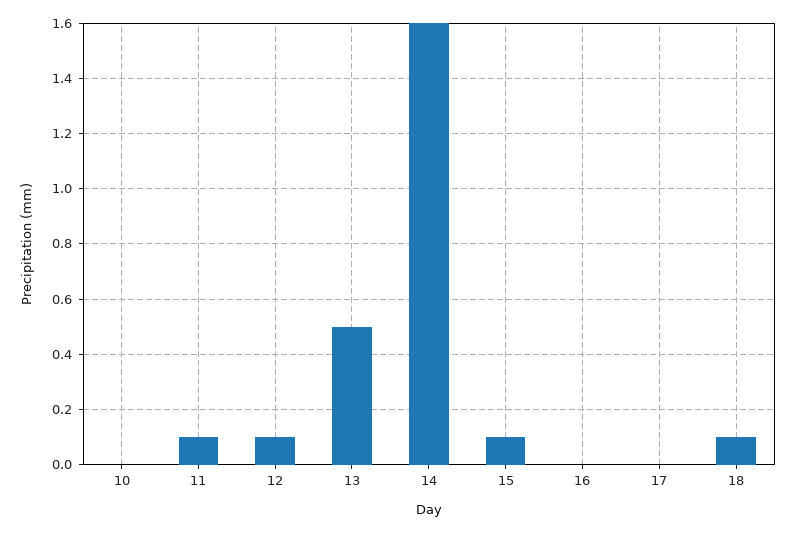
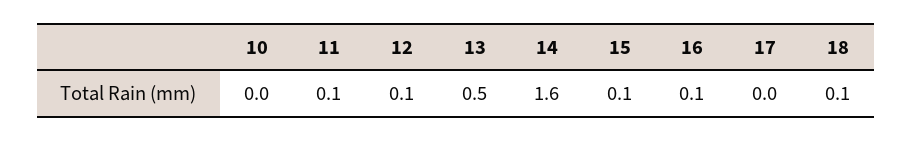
16: 0 -> 0.1

